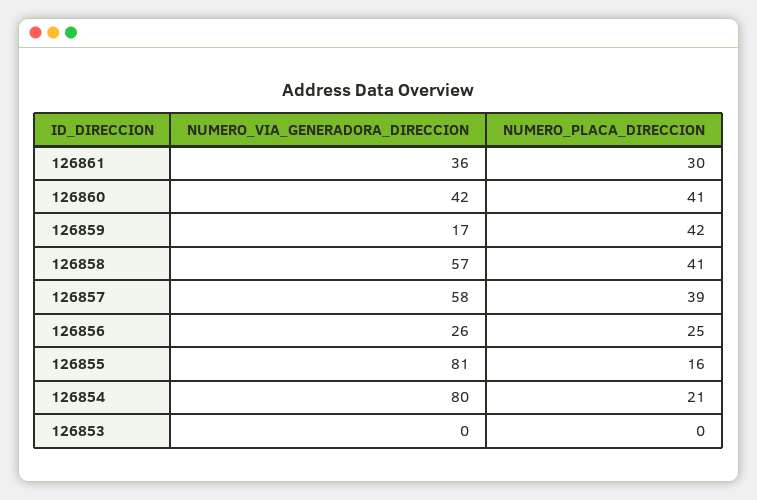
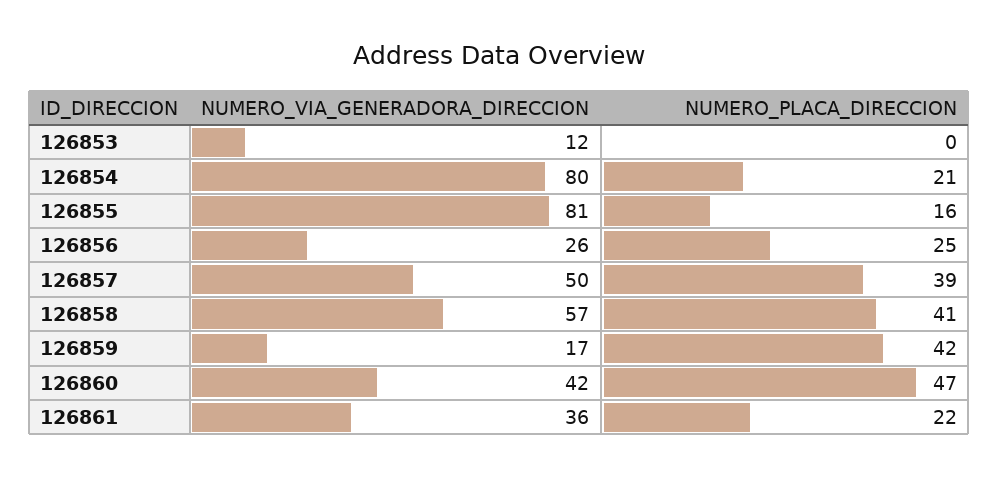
NUMERO_PLACA_DIRECCION, 126861: 30 -> 22
NUMERO_PLACA_DIRECCION, 126860: 41 -> 47
NUMERO_VIA_GENERADORA_DIRECCION, 126857: 58 -> 50
NUMERO_VIA_GENERADORA_DIRECCION, 126853: 0 -> 12

